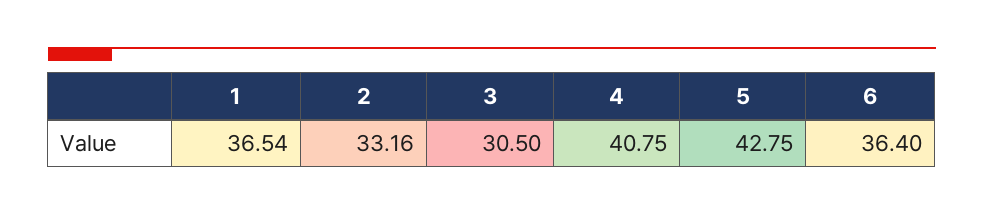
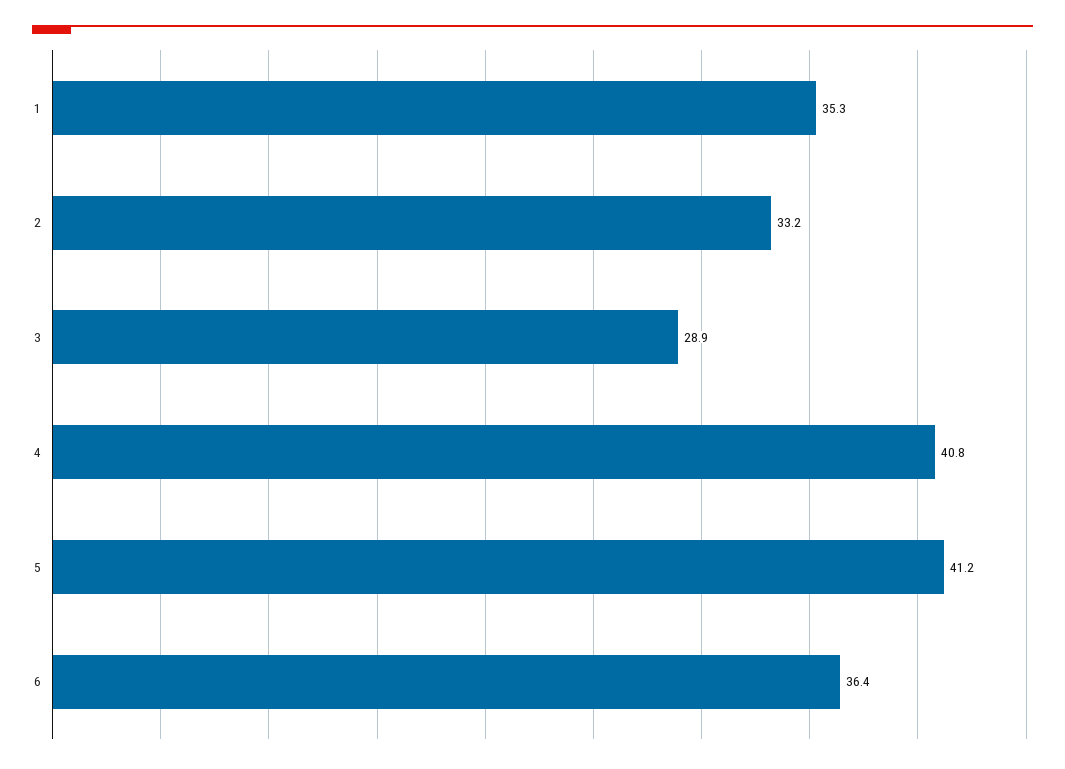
1: 36.54 -> 35.3
3: 30.5 -> 28.9
5: 42.75 -> 41.2

